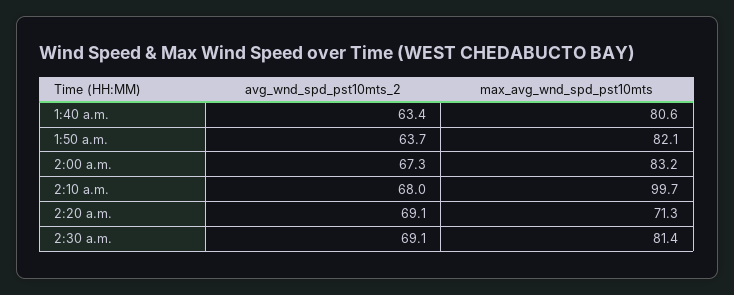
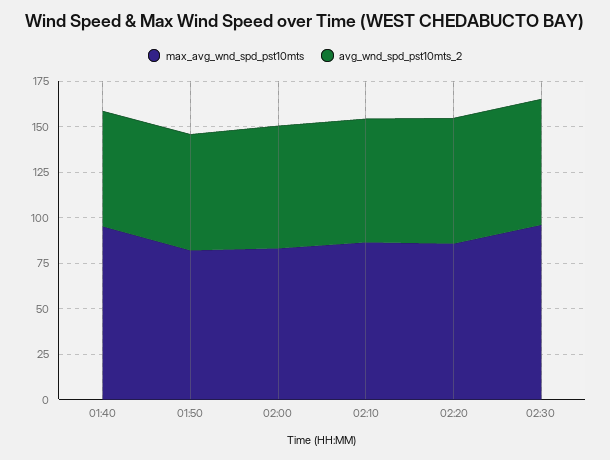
max_avg_wnd_spd_pst10mts, 1:40 a.m.: 80.6 -> 95
max_avg_wnd_spd_pst10mts, 2:10 a.m.: 99.7 -> 85
max_avg_wnd_spd_pst10mts, 2:20 a.m.: 71.3 -> 85
max_avg_wnd_spd_pst10mts, 2:30 a.m.: 81.4 -> 95

